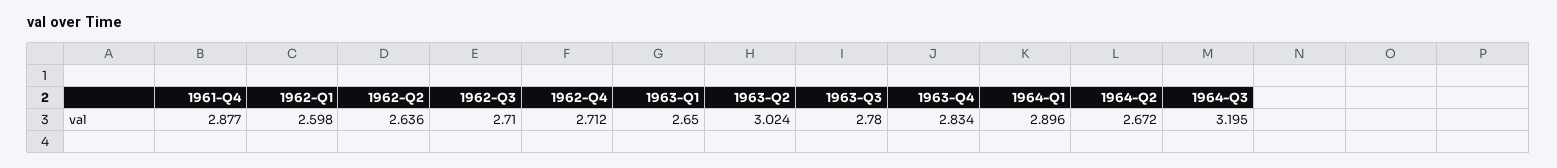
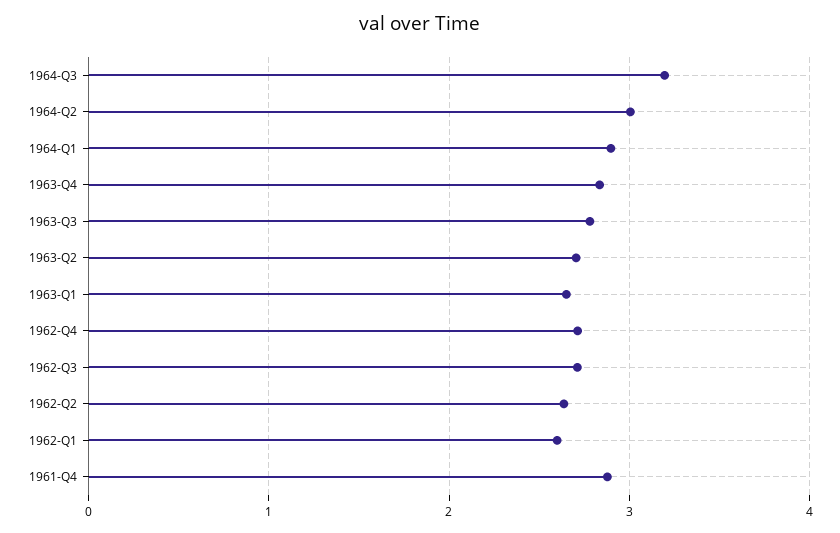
1963-Q2: 3.024 -> 2.7
1964-Q2: 2.672 -> 3

